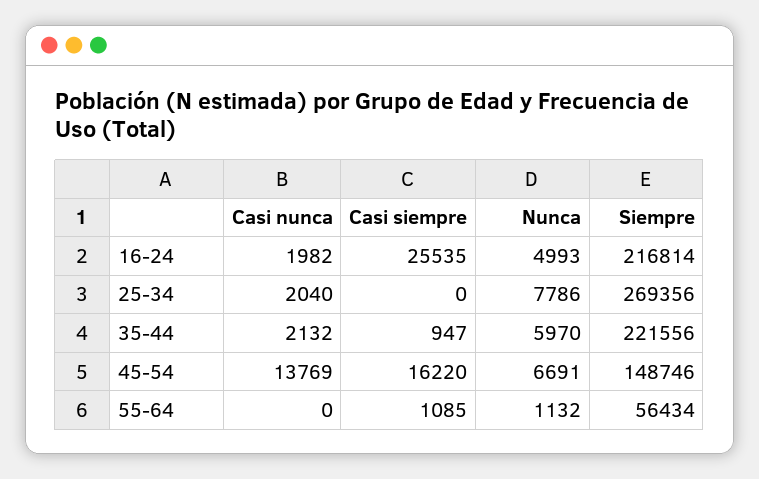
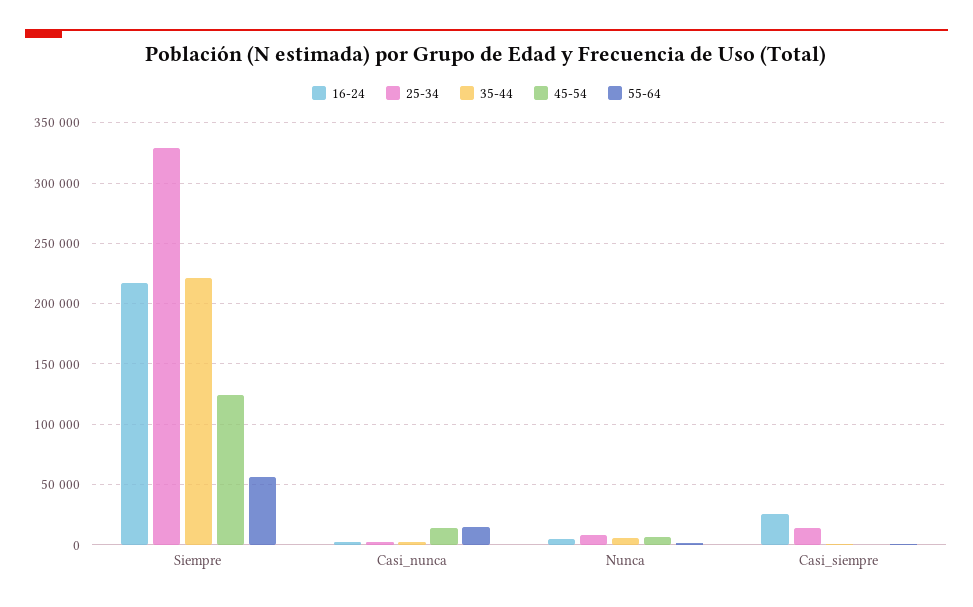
25-34, Casi siempre: 0 -> 15000
25-34, Siempre: 269356 -> 330000
45-54, Casi siempre: 16220 -> 0
45-54, Siempre: 148746 -> 125000
55-64, Casi nunca: 0 -> 15000

